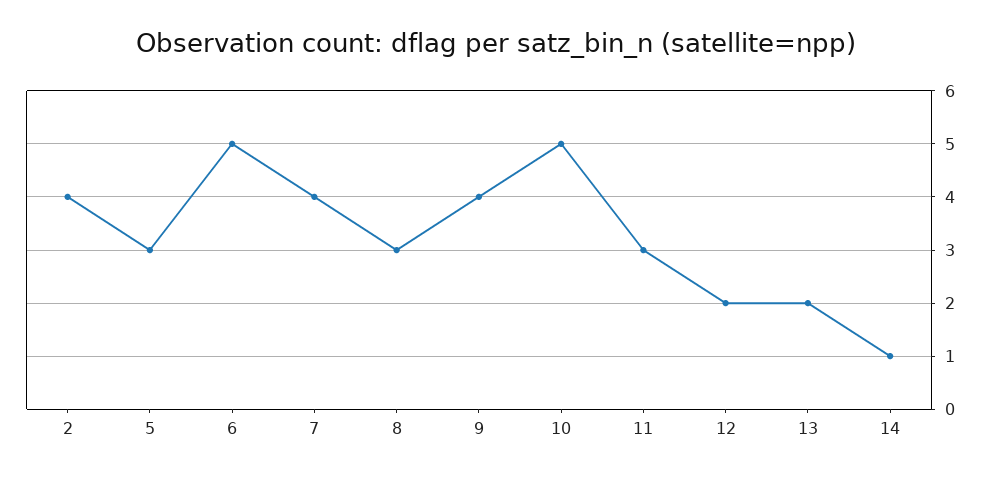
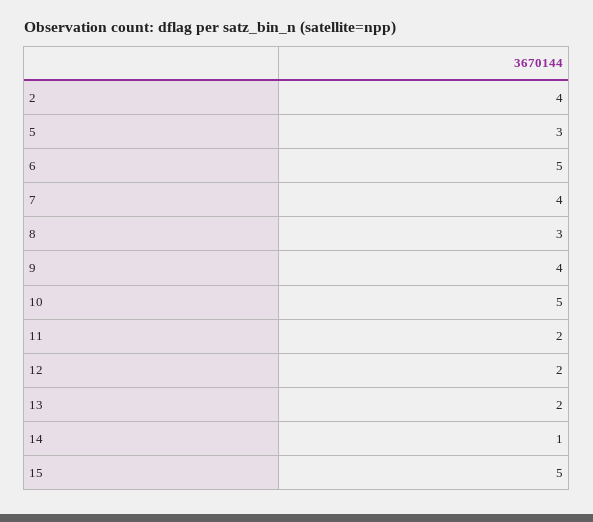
11: 3 -> 2
15: none -> 5

